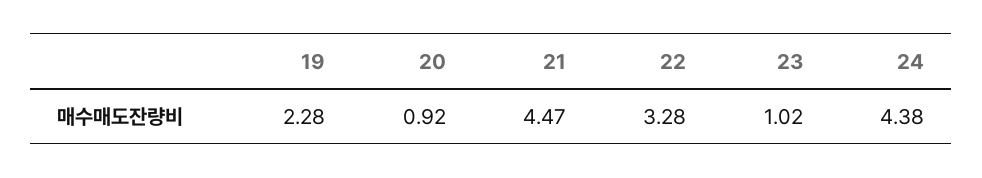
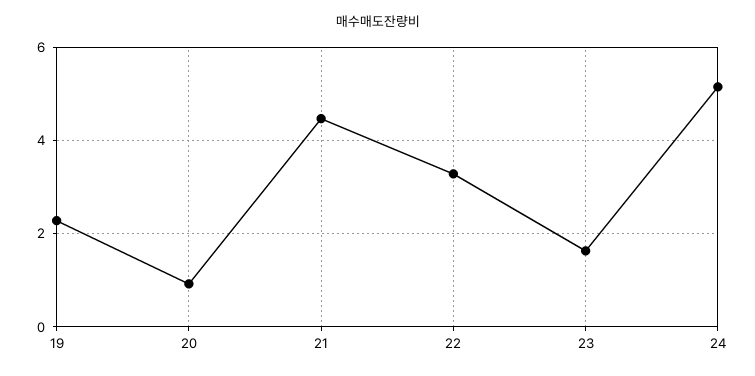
23: 1.02 -> 1.6
24: 4.38 -> 5.2

